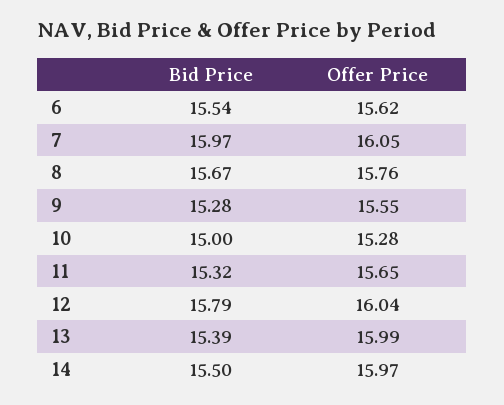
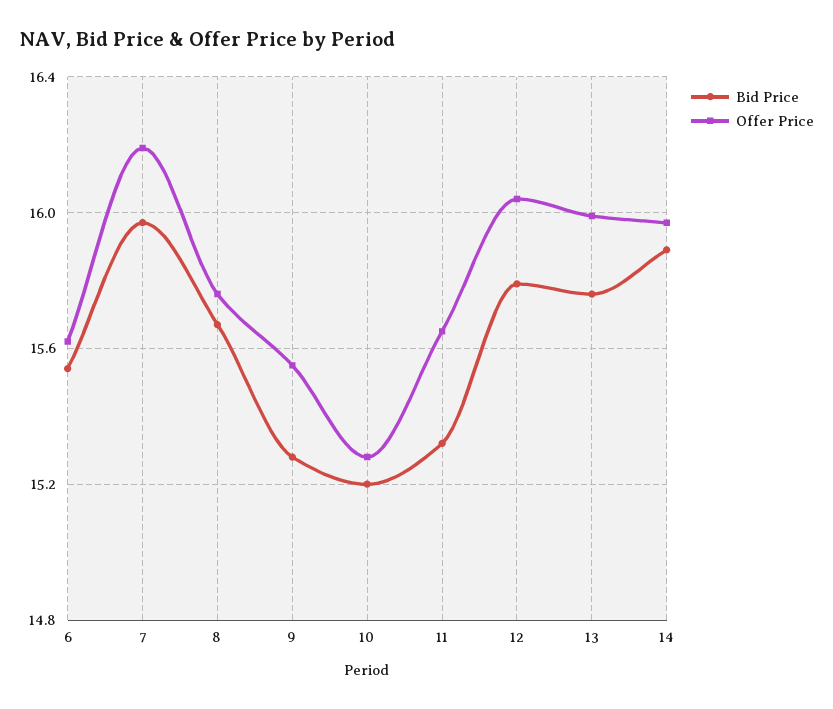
Offer Price, 7: 16.05 -> 16.2
Bid Price, 10: 15 -> 15.2
Bid Price, 13: 15.39 -> 15.75
Bid Price, 14: 15.5 -> 15.9

